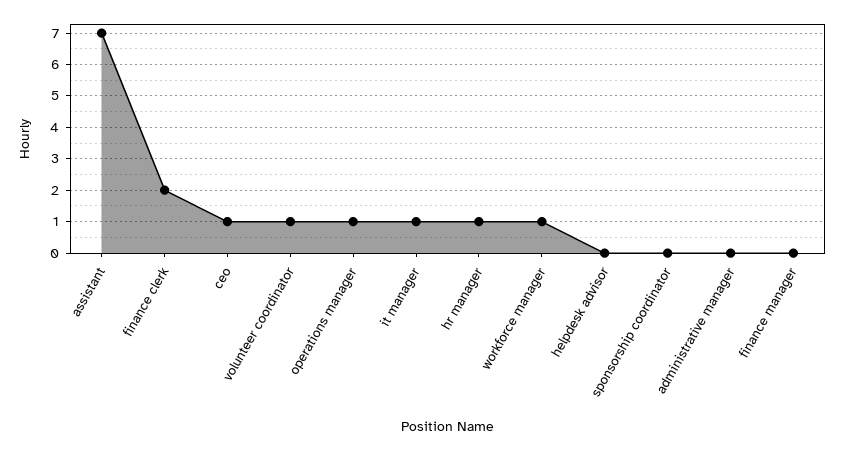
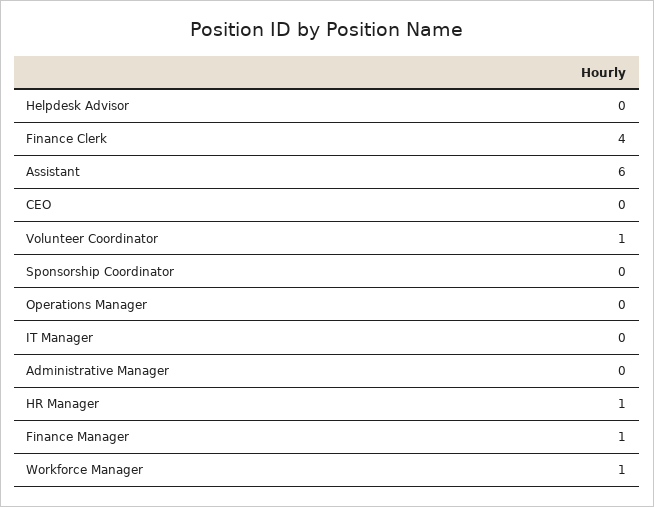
assistant: 7 -> 6
finance clerk: 2 -> 4
ceo: 1 -> 0
operations manager: 1 -> 0
it manager: 1 -> 0
finance manager: 0 -> 1

